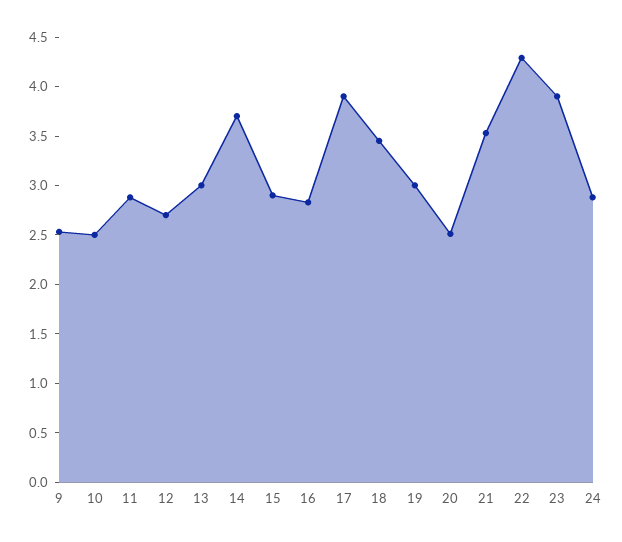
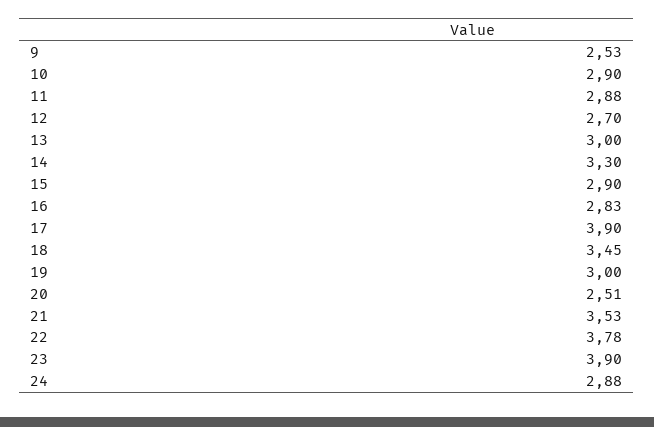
10: 2.5 -> 2.9
14: 3.7 -> 3.3
22: 4.3 -> 3.78

